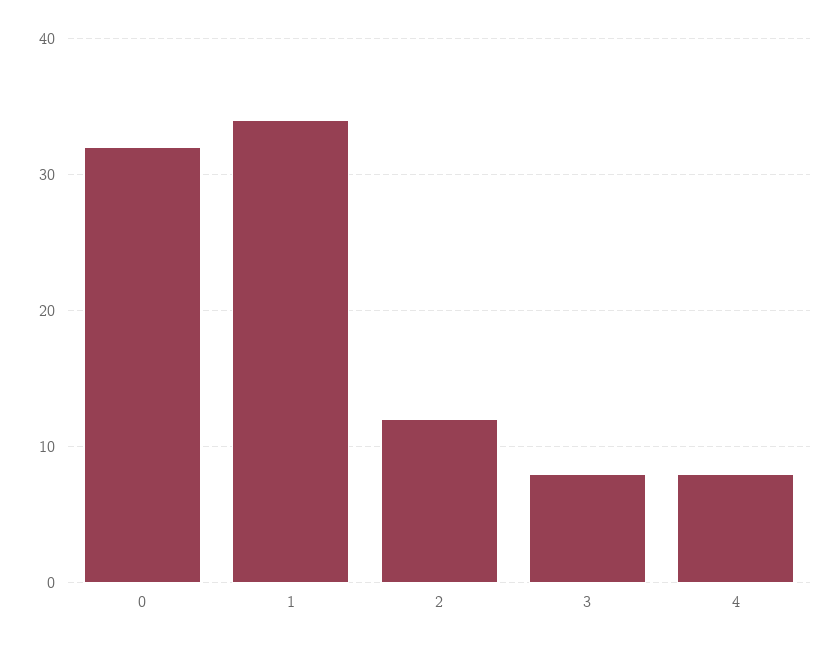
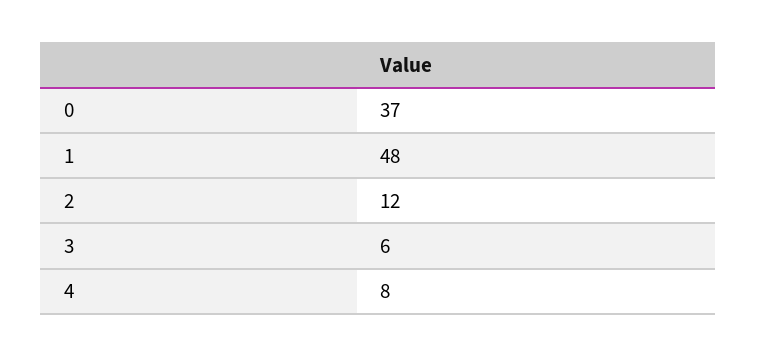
0: 32 -> 37
1: 34 -> 48
3: 8 -> 6

